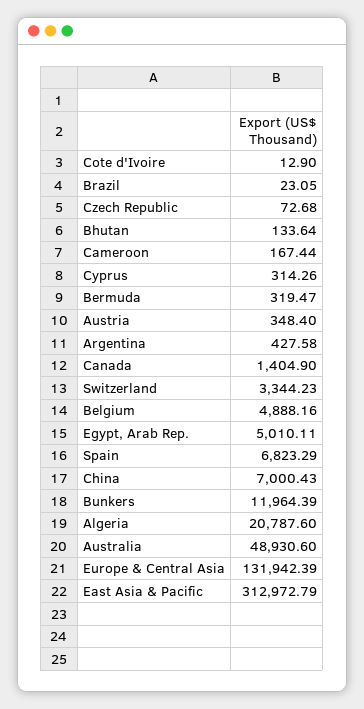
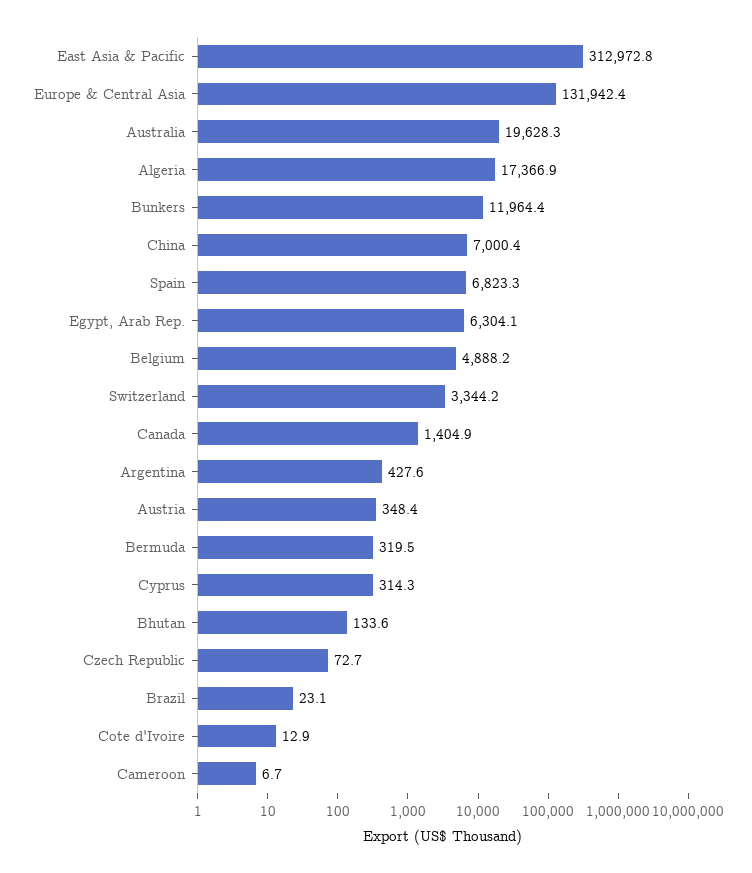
Cameroon: 167.44 -> 6.7
Egypt, Arab Rep.: 5010.11 -> 6304.1
Algeria: 20787.6 -> 17366.9
Australia: 48930.6 -> 19628.3

